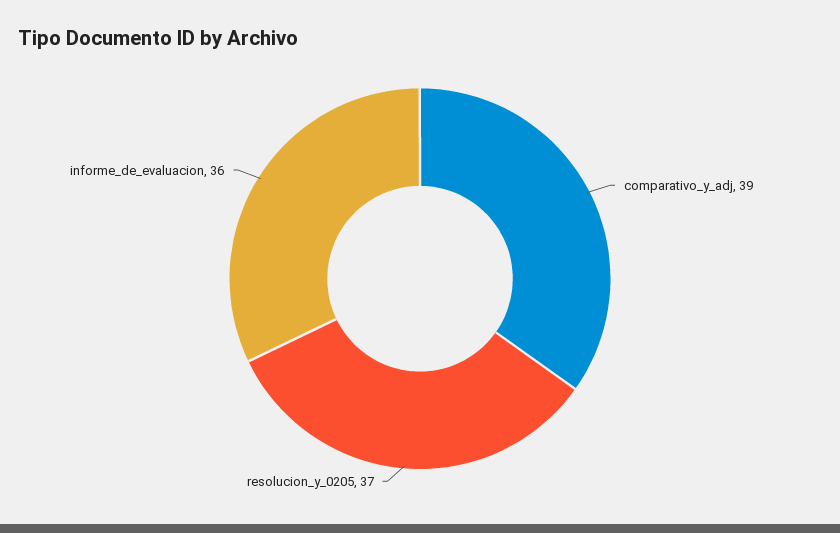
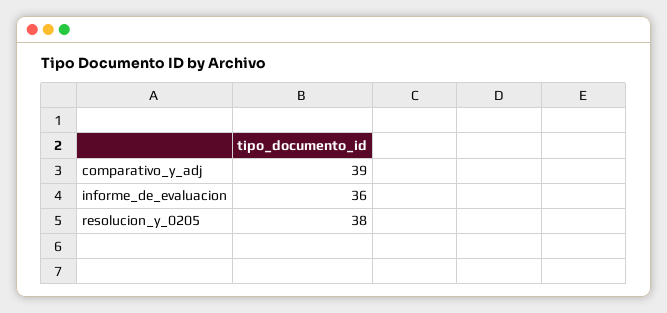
resolucion_y_0205: 37 -> 38

